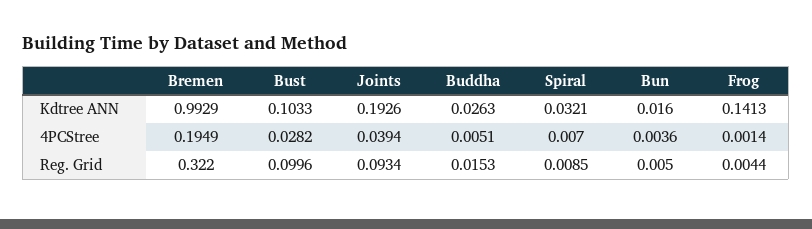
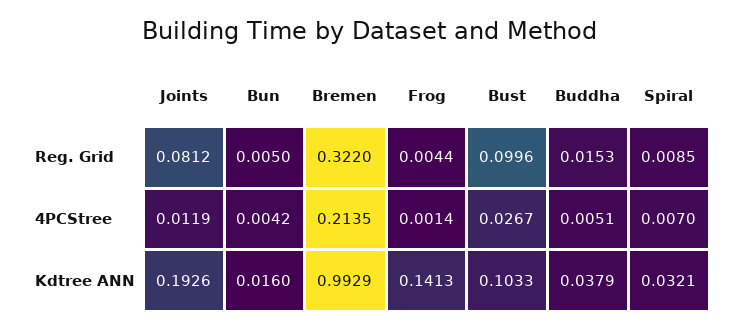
Buddha, Kdtree ANN: 0.0263 -> 0.0379
Bremen, 4PCStree: 0.1949 -> 0.2135
Bust, 4PCStree: 0.0282 -> 0.0267
Joints, 4PCStree: 0.0394 -> 0.0119
Bun, 4PCStree: 0.0036 -> 0.0042
Joints, Reg. Grid: 0.0934 -> 0.0812

